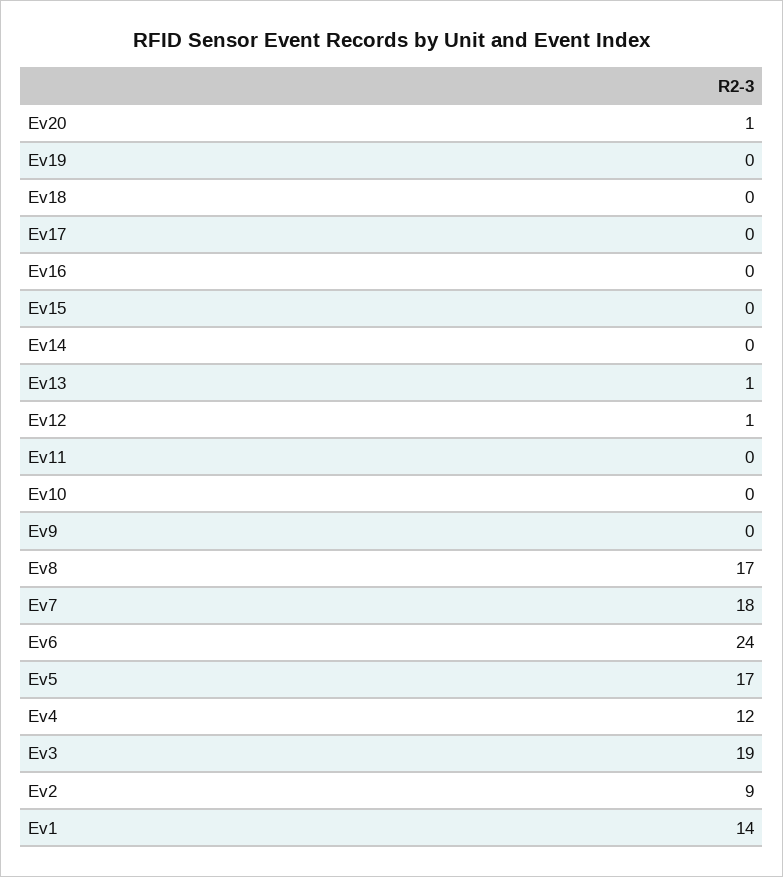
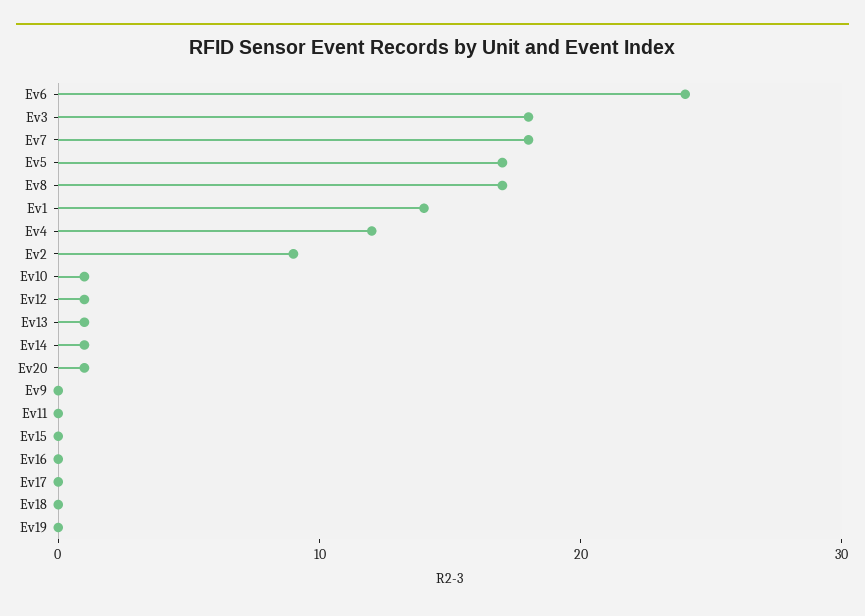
Ev14: 0 -> 1
Ev10: 0 -> 1
Ev3: 19 -> 18

